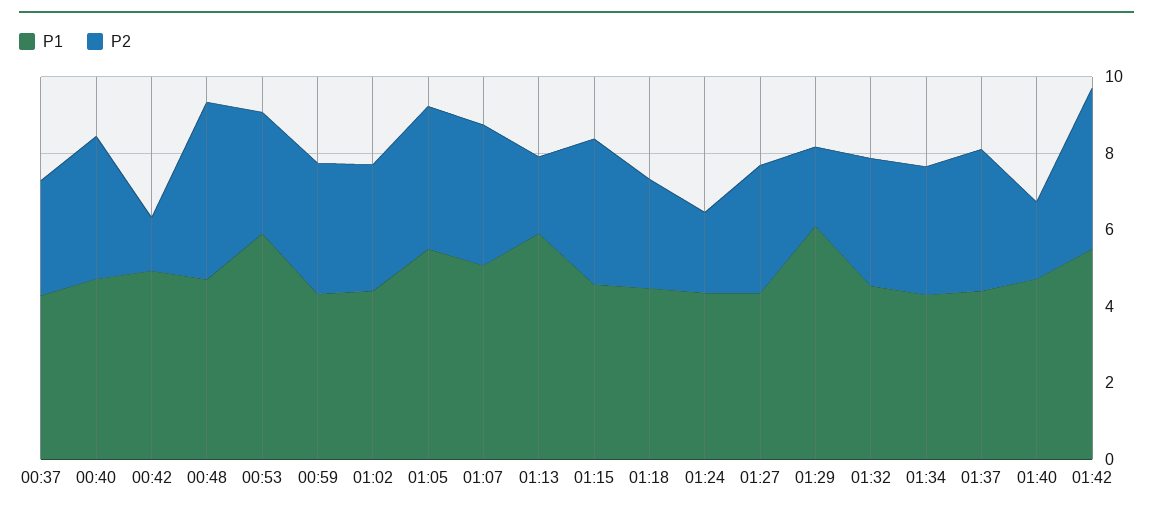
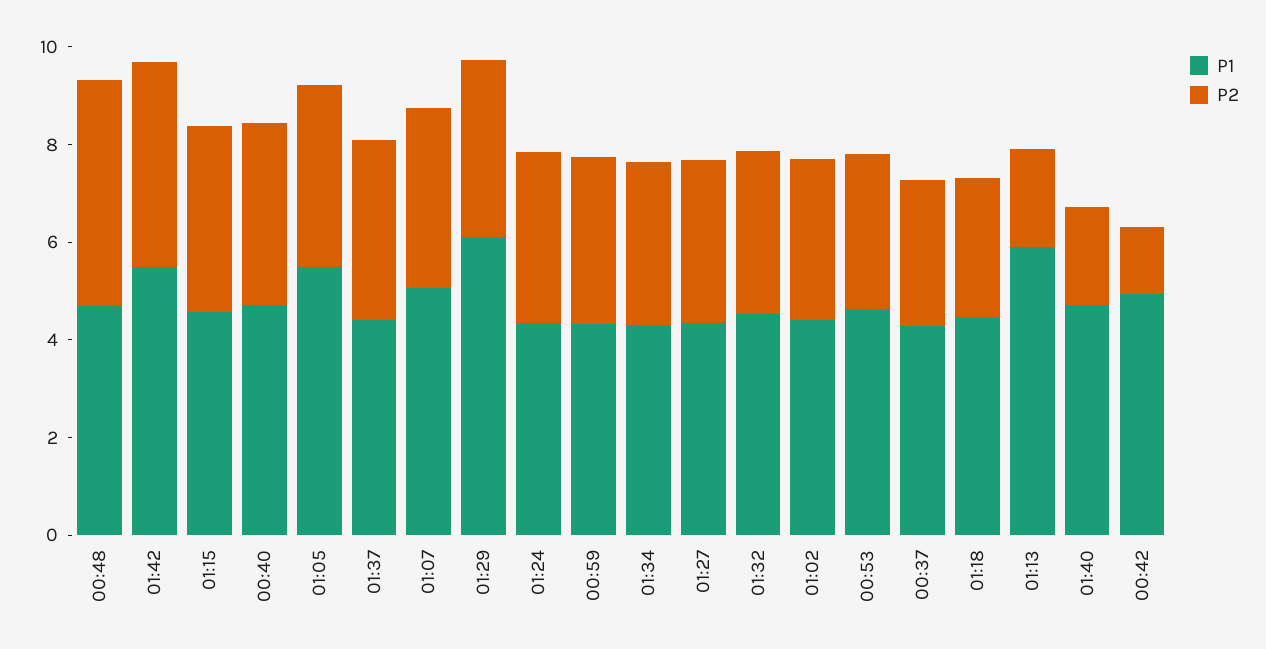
P1, 00:53: 6 -> 4.5
P2, 01:24: 2 -> 3.5
P2, 01:29: 2 -> 3.5

